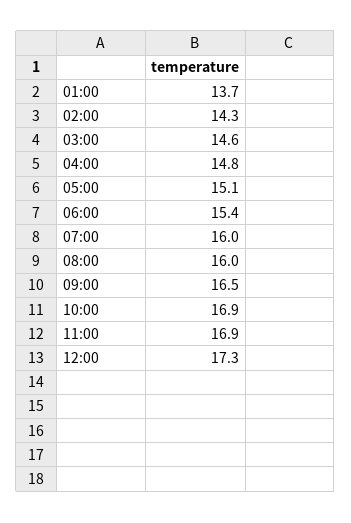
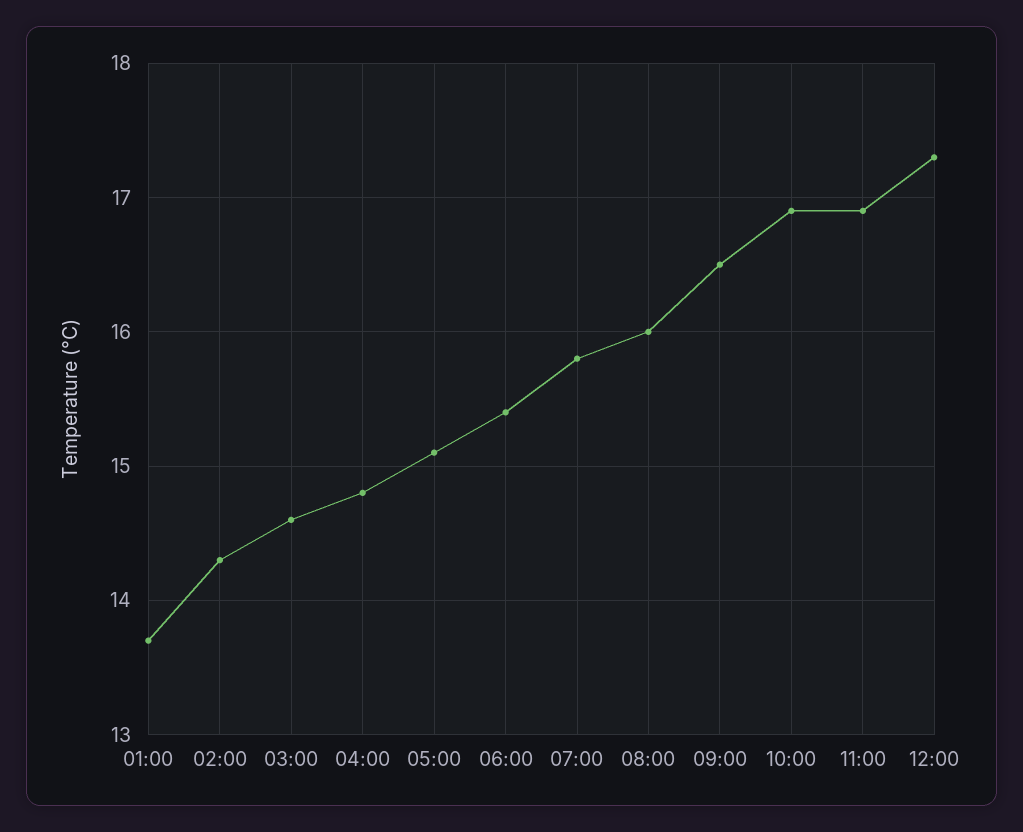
07:00: 16 -> 15.8

